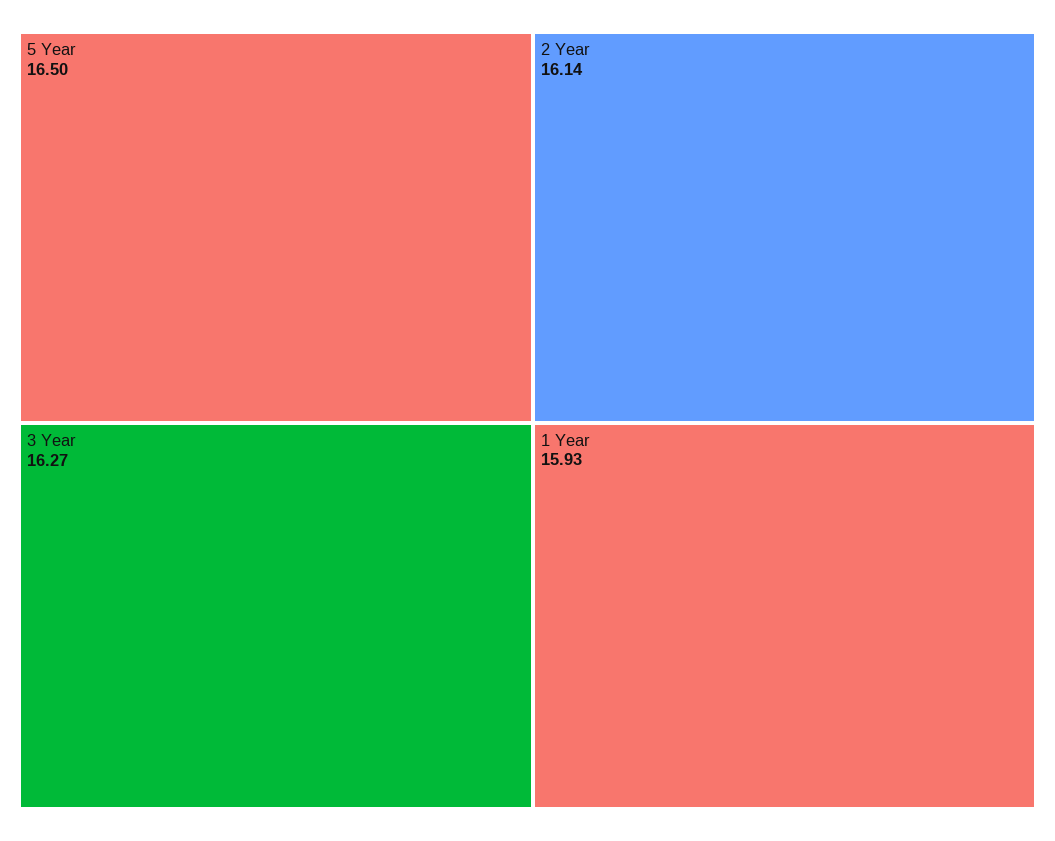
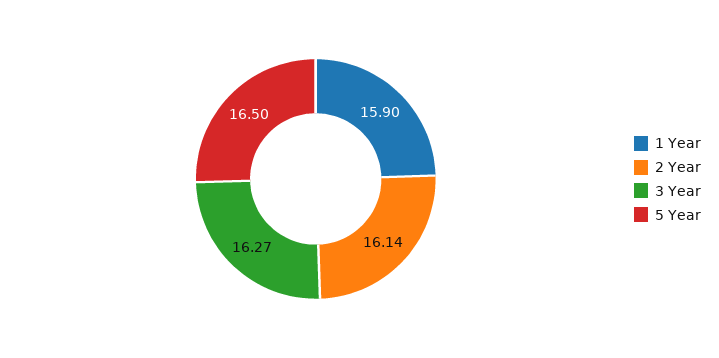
1 Year: 15.93 -> 15.9

